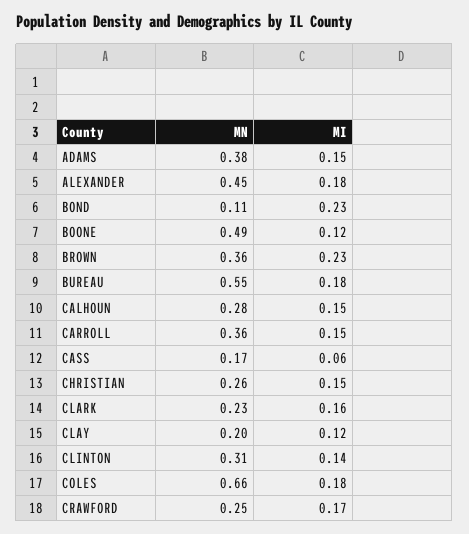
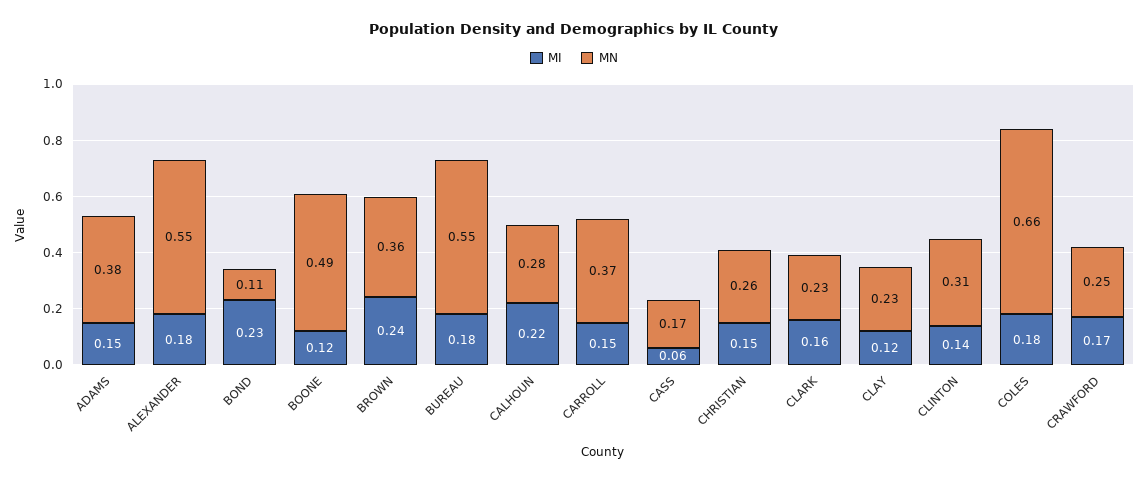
MN, ALEXANDER: 0.45 -> 0.55
MI, BROWN: 0.23 -> 0.24
MI, CALHOUN: 0.15 -> 0.22
MN, CARROLL: 0.36 -> 0.37
MN, CLAY: 0.2 -> 0.23

